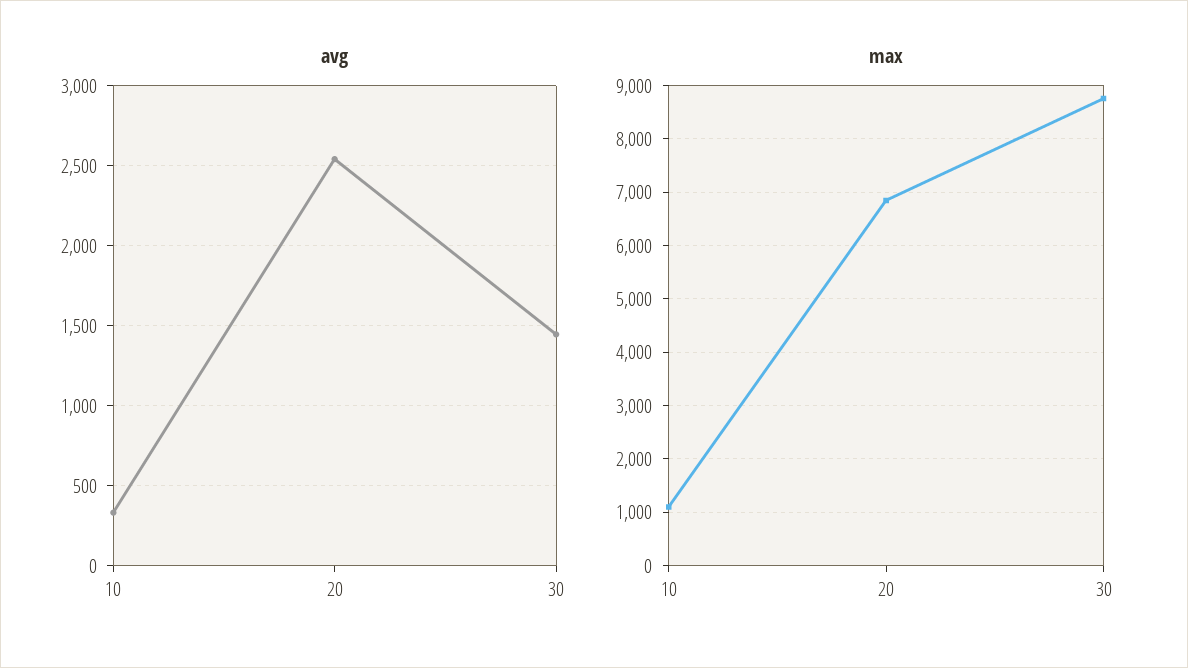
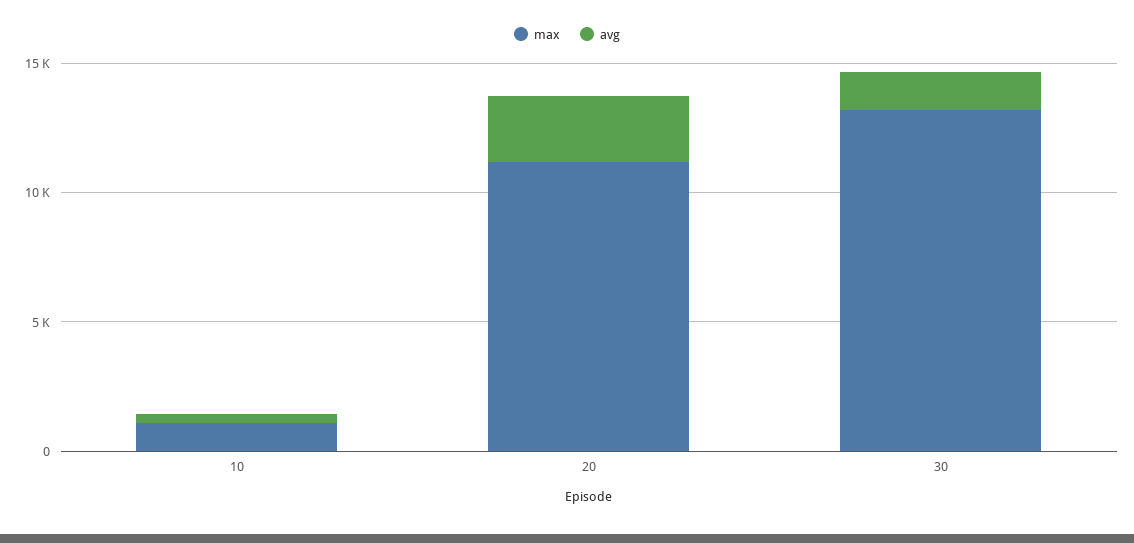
max, 20: 6800 -> 11000
max, 30: 8800 -> 13000

